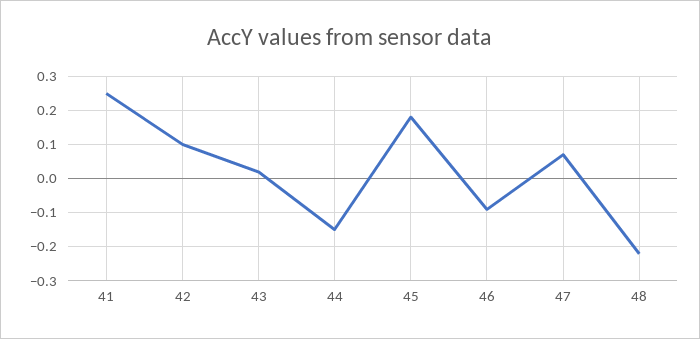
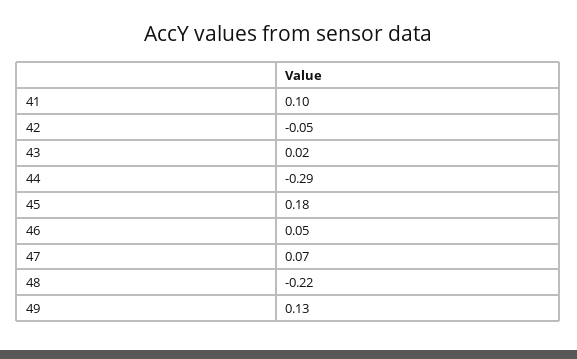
41: 0.25 -> 0.1
42: 0.1 -> -0.05
44: -0.15 -> -0.29
46: -0.1 -> 0.05
49: none -> 0.13

